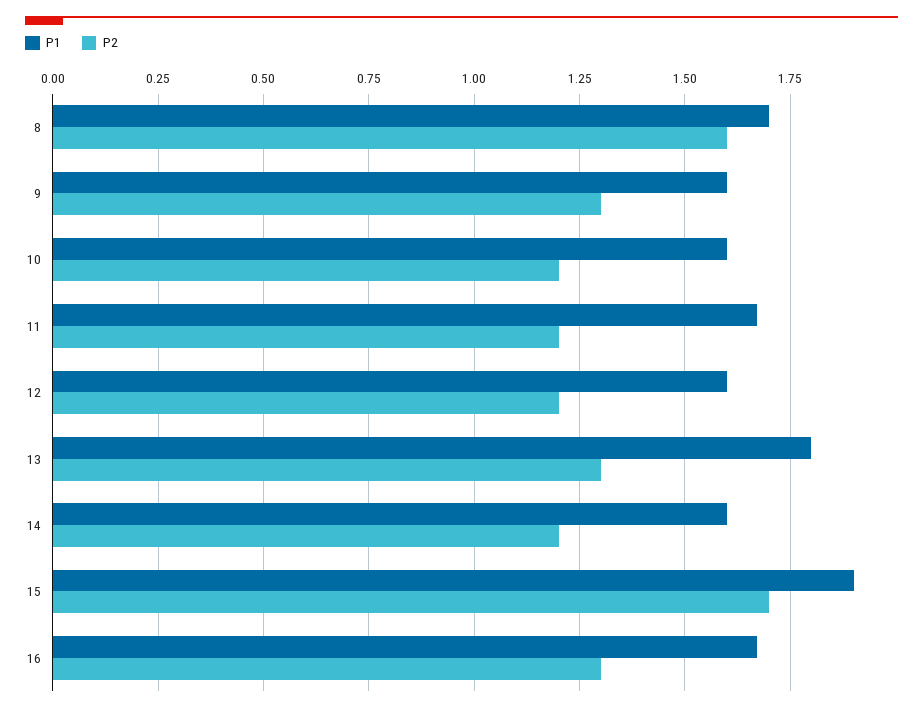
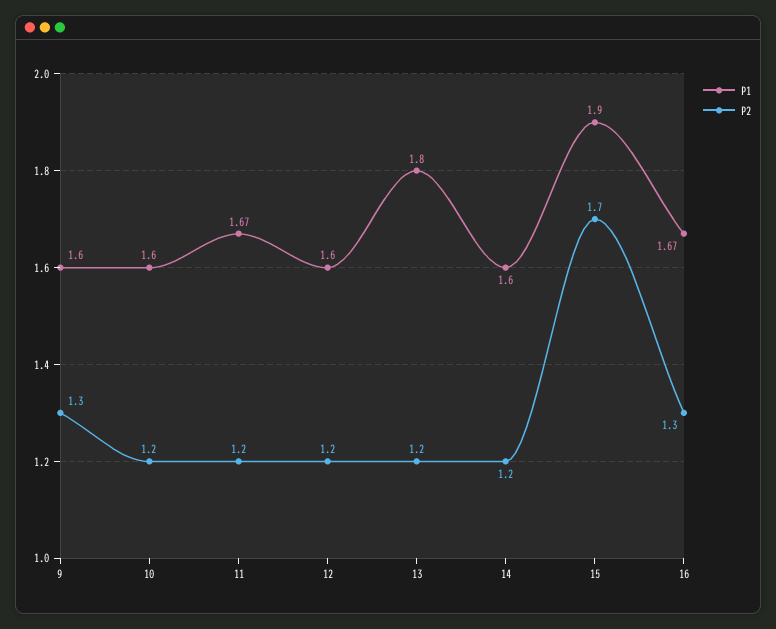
P1, 8: 1.7 -> none
P2, 8: 1.6 -> none
P2, 13: 1.3 -> 1.2

